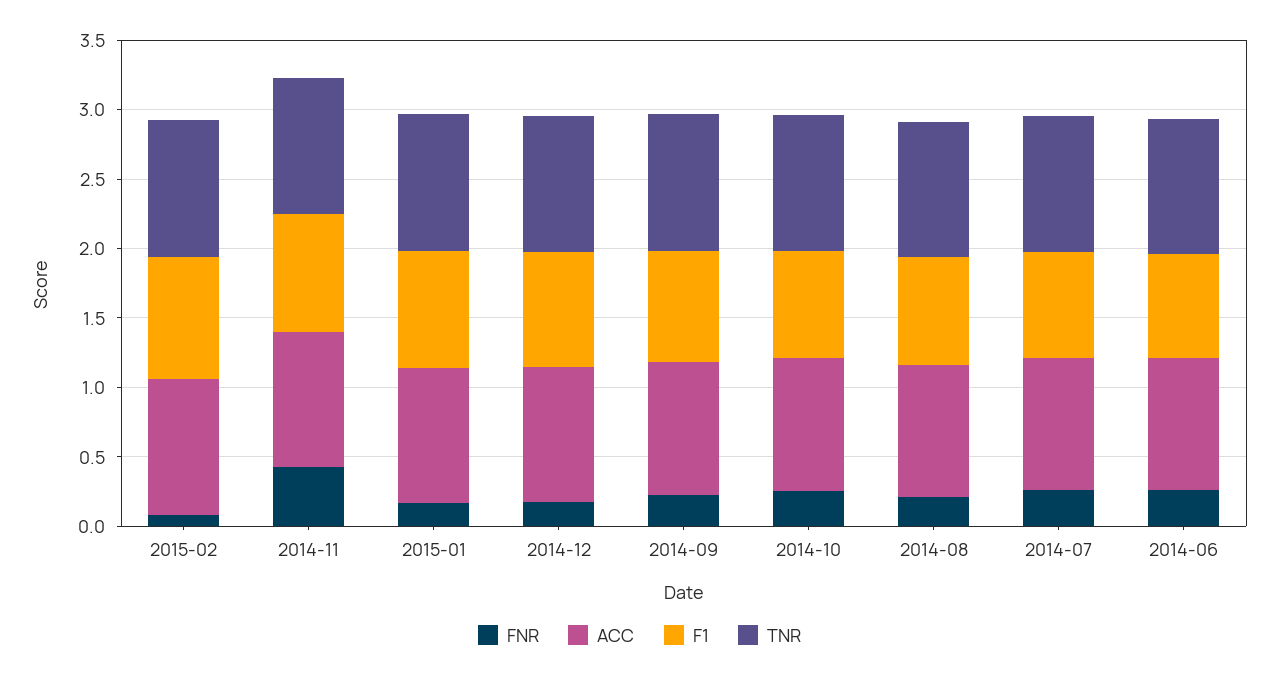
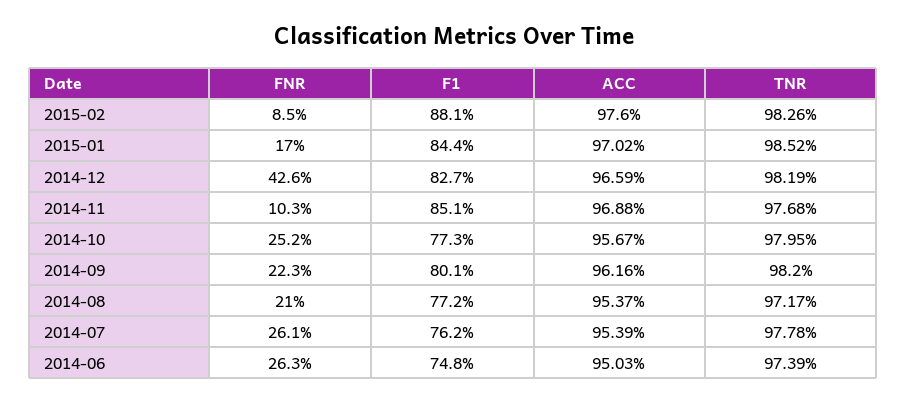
FNR, 2014-11: 0.4 -> 0.103
FNR, 2014-12: 0.2 -> 0.426

